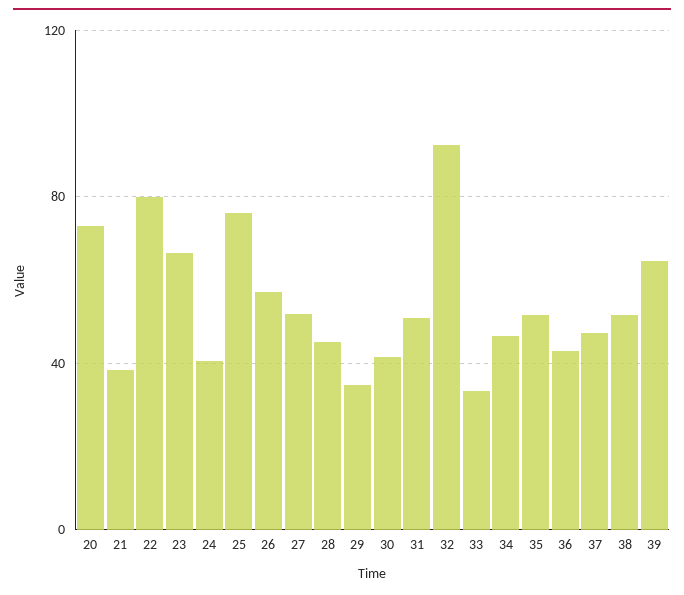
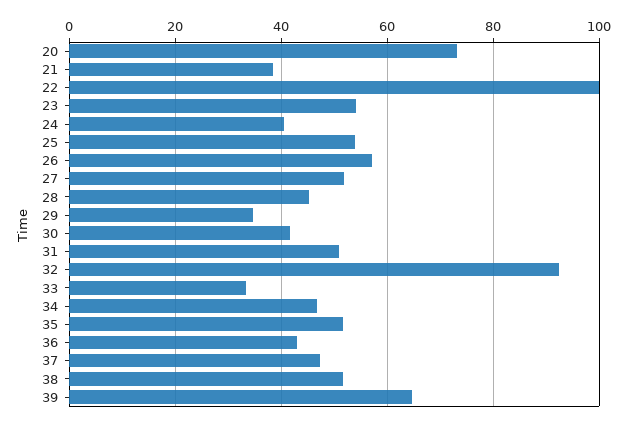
22: 80 -> 100
23: 65 -> 54
25: 75 -> 54

